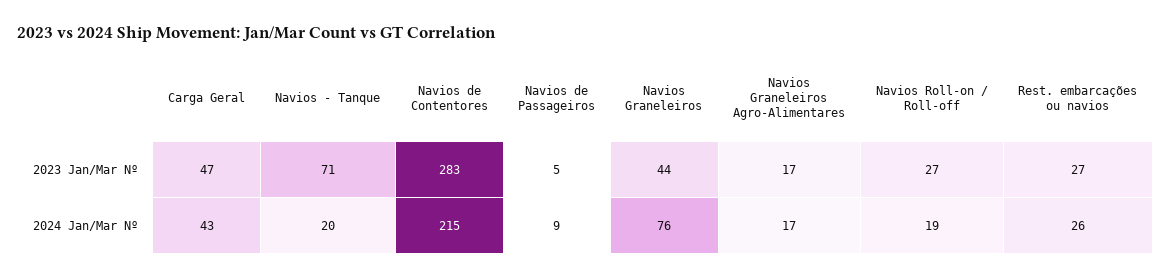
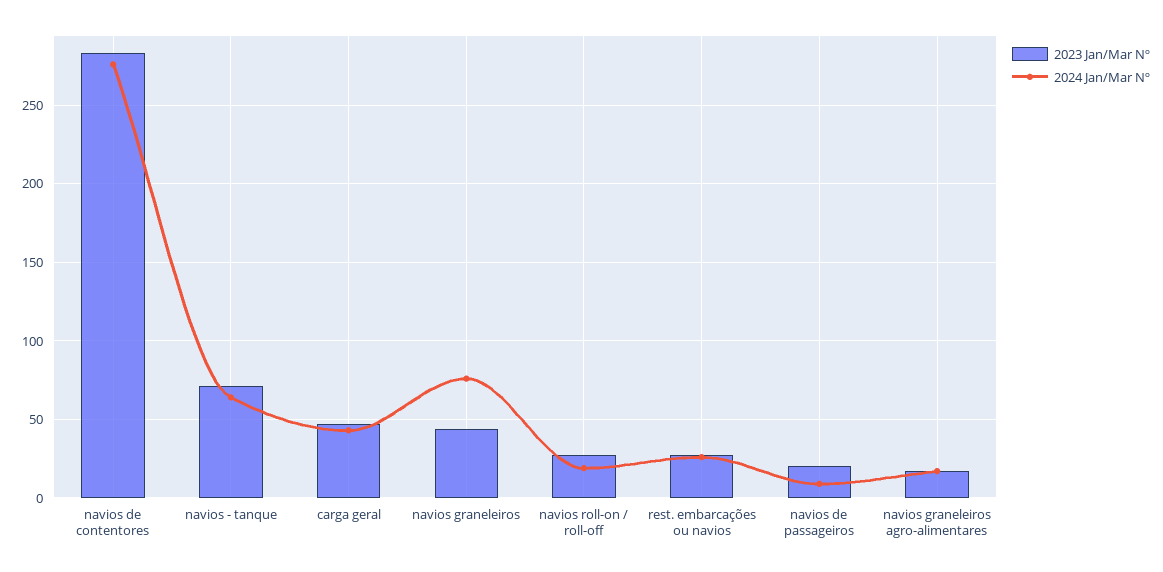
2023 Jan/Mar Nº, Navios de Passageiros: 5 -> 20
2024 Jan/Mar Nº, Navios - Tanque: 20 -> 65
2024 Jan/Mar Nº, Navios de Contentores: 215 -> 275

